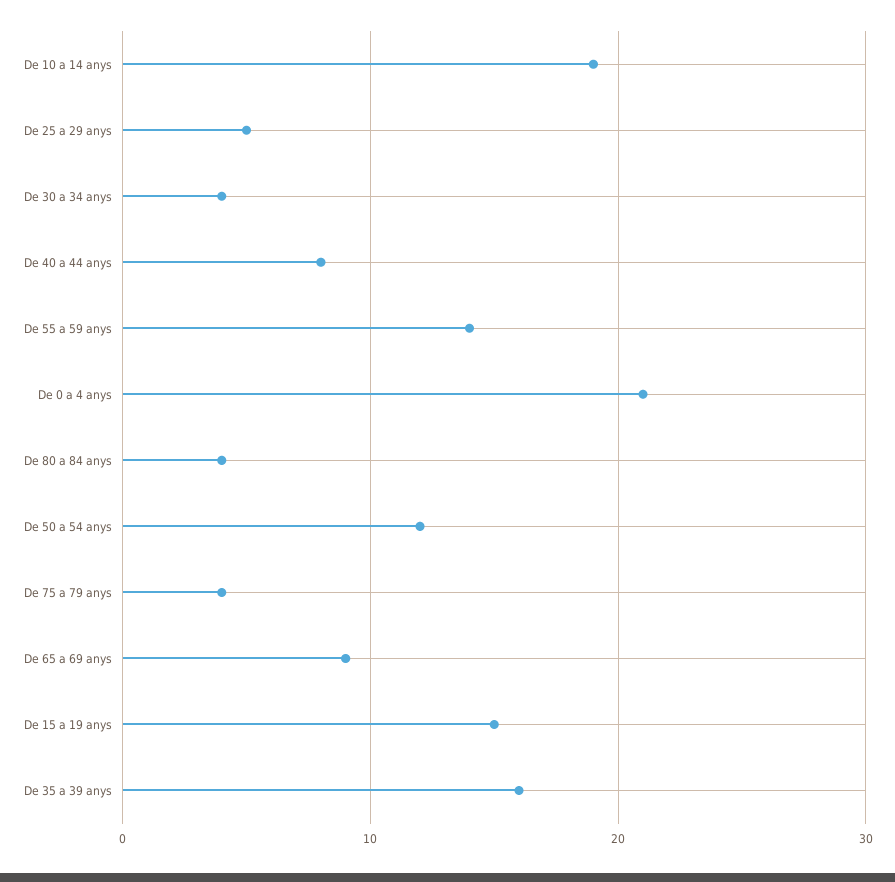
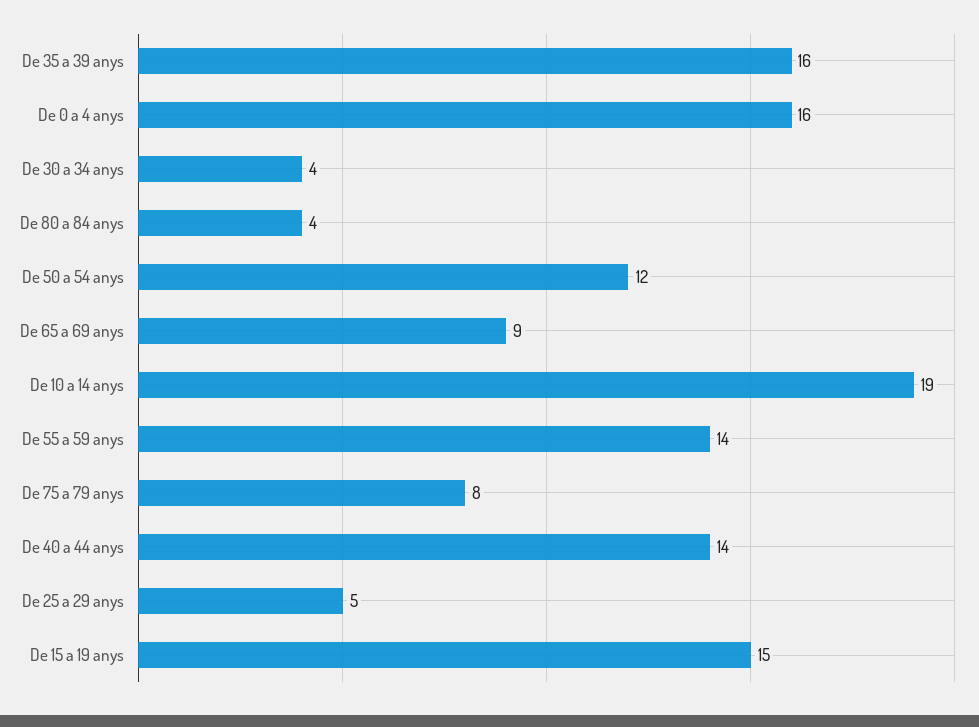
De 40 a 44 anys: 8 -> 14
De 0 a 4 anys: 21 -> 16
De 75 a 79 anys: 4 -> 8

